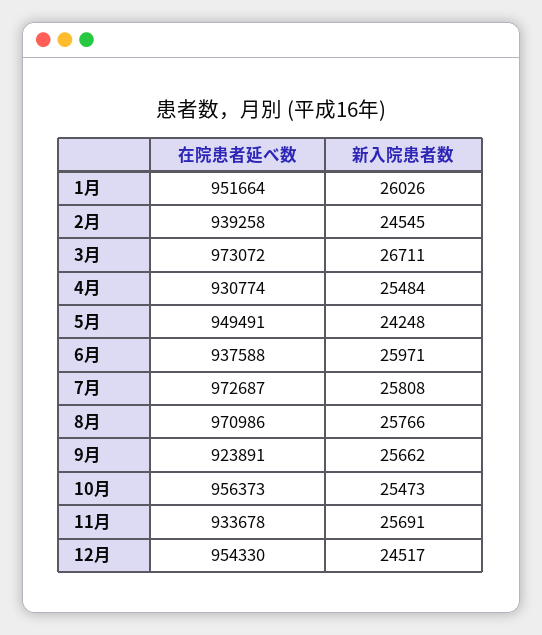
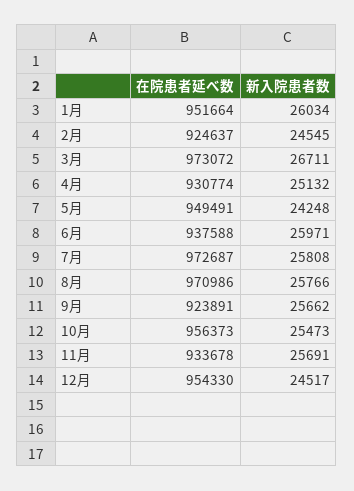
新入院患者数, 1月: 26026 -> 26034
在院患者延べ数, 2月: 939258 -> 924637
新入院患者数, 4月: 25484 -> 25132

